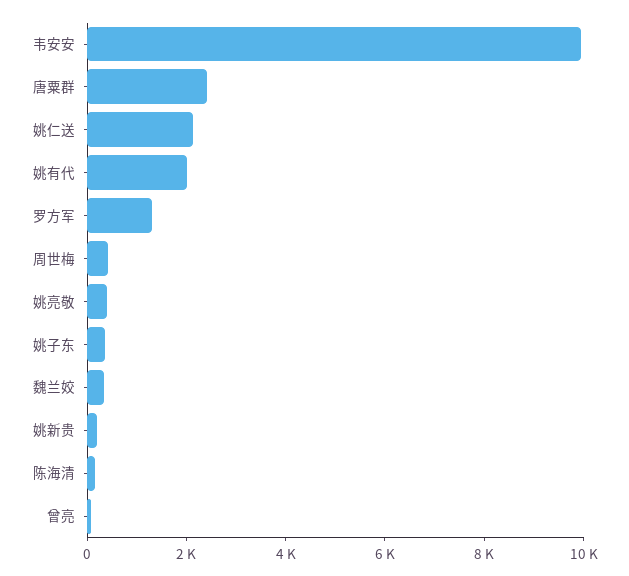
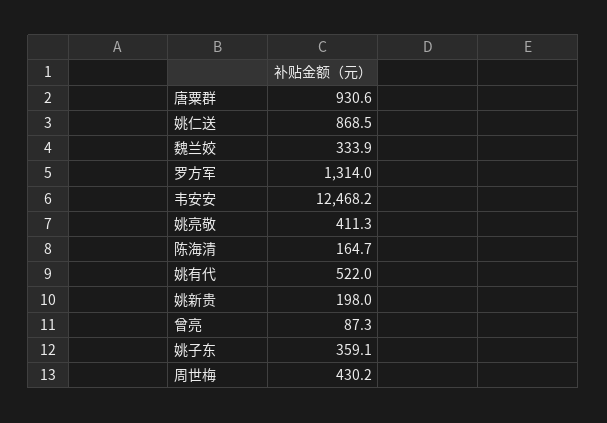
韦安安: 10000 -> 12468.2
唐粟群: 2500 -> 930.6
姚仁送: 2000 -> 868.5
姚有代: 2000 -> 522

